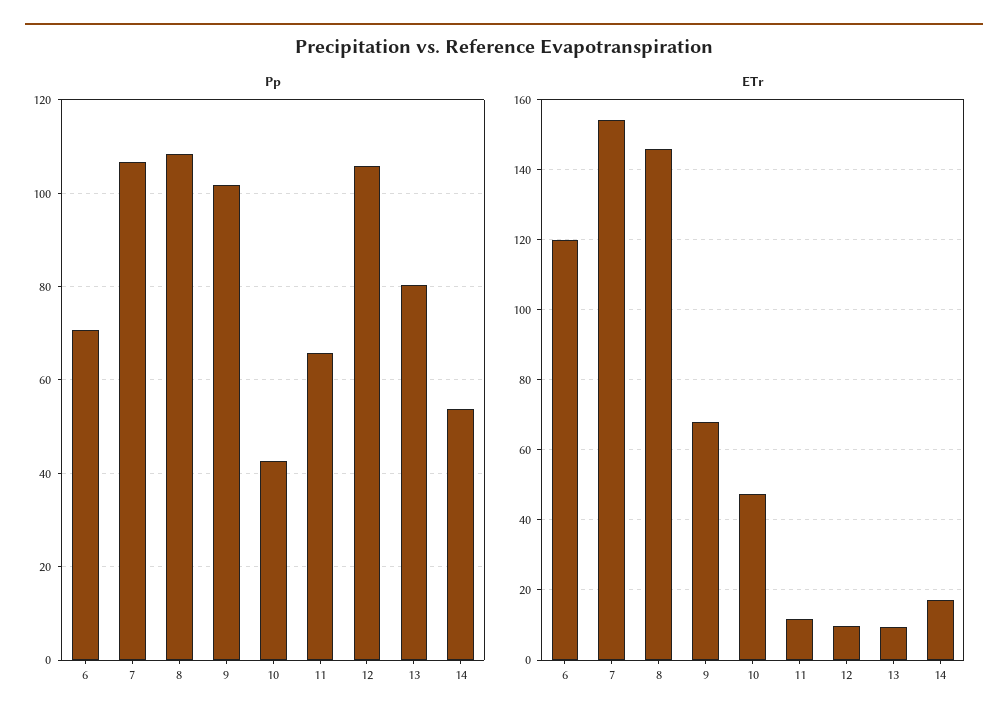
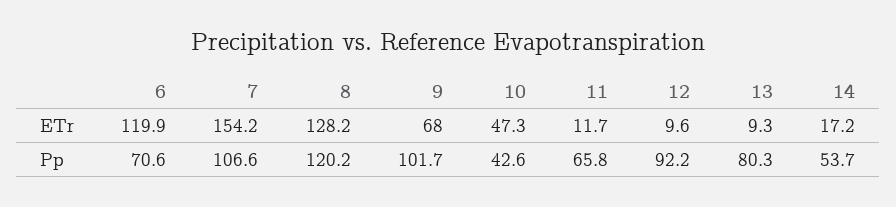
Pp, 8: 108 -> 120.2
Pp, 12: 106 -> 92.2
ETr, 8: 146 -> 128.2

